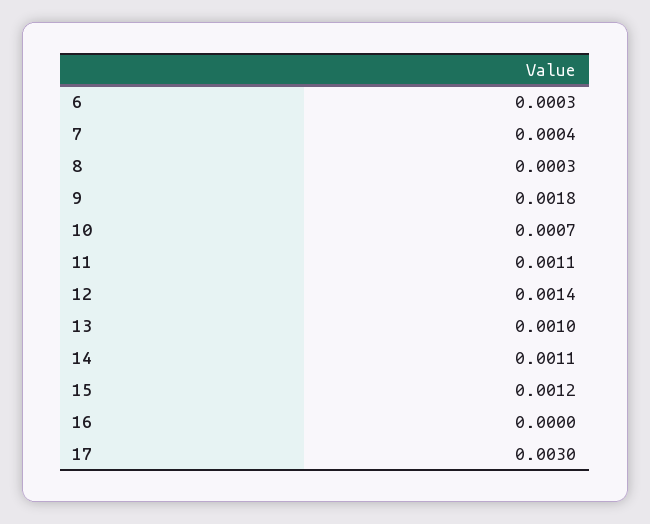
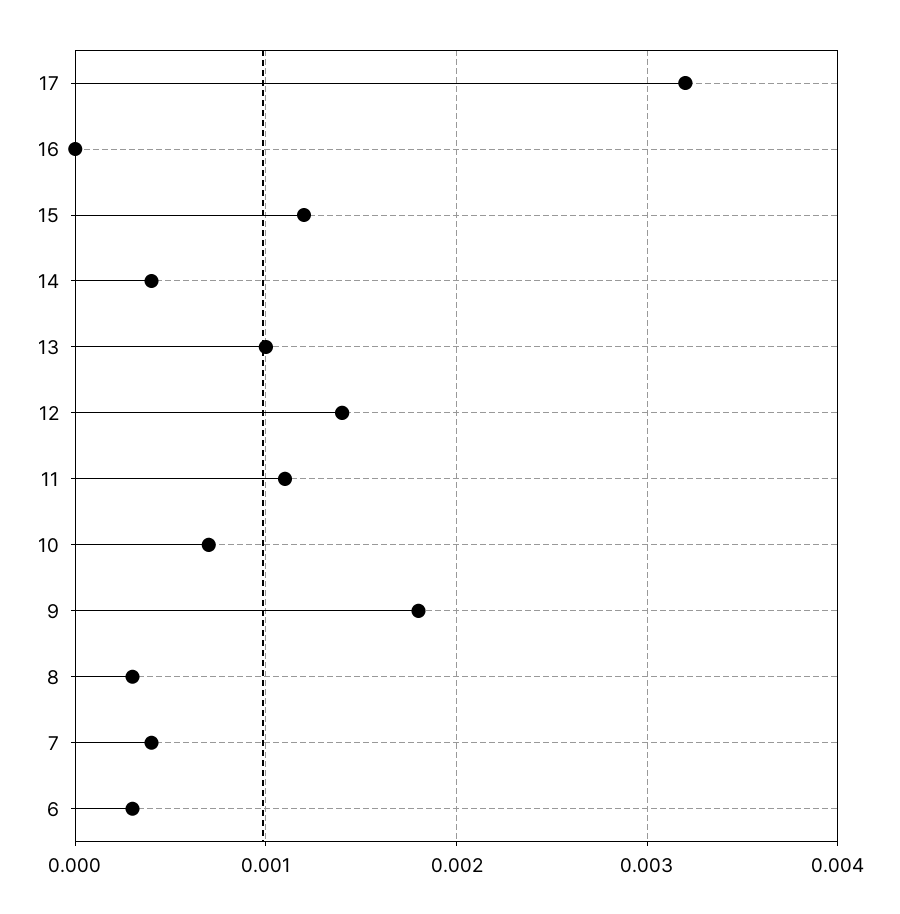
14: 0.0011 -> 0.0004
17: 0.003 -> 0.0032

